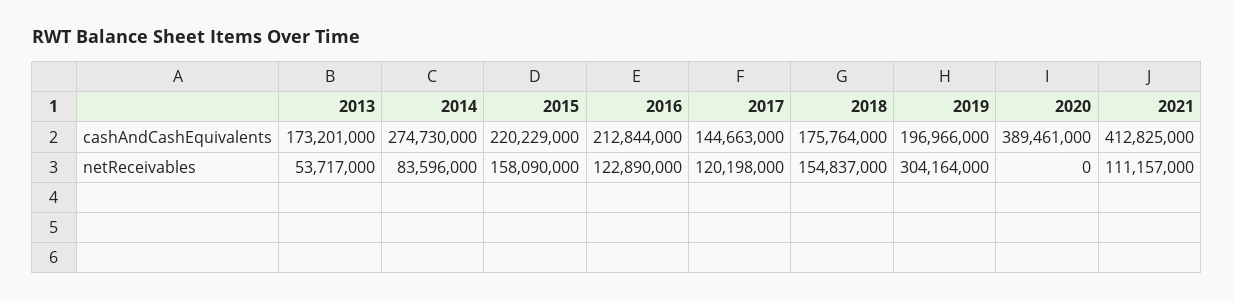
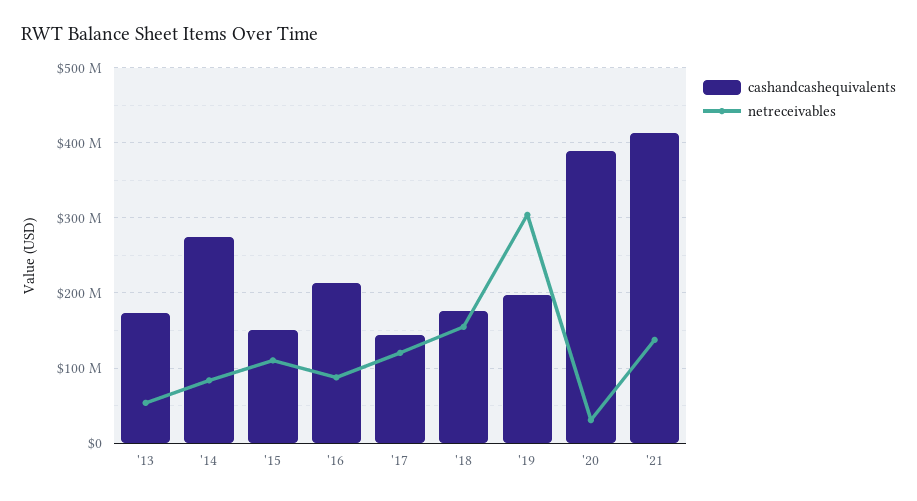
cashAndCashEquivalents, 2015: 220229000 -> 150000000
netReceivables, 2015: 158090000 -> 110000000
netReceivables, 2016: 122890000 -> 90000000
netReceivables, 2020: 0 -> 30000000
netReceivables, 2021: 111157000 -> 140000000

